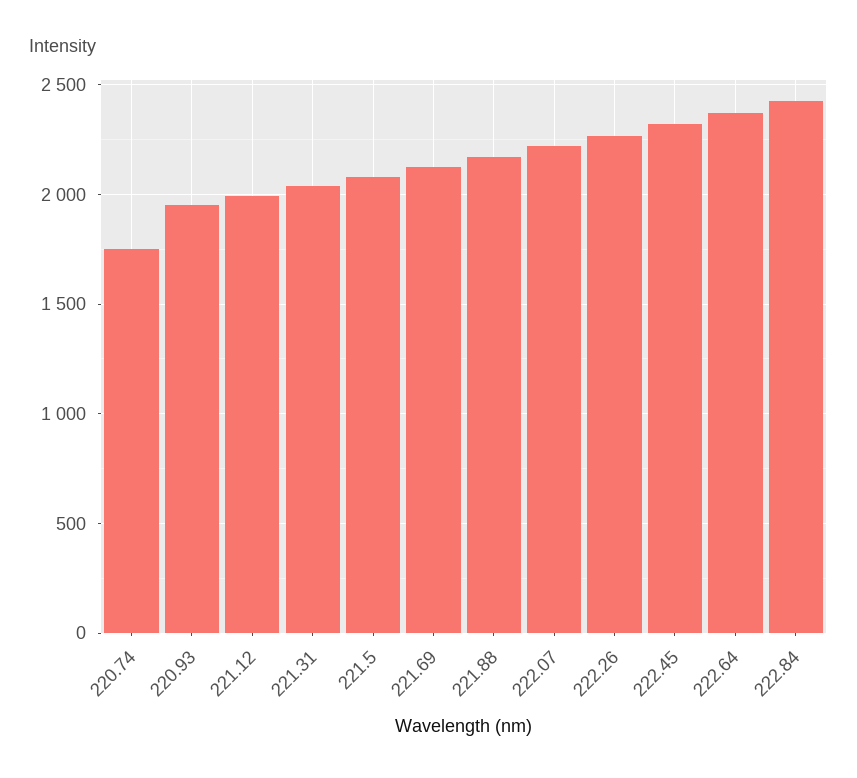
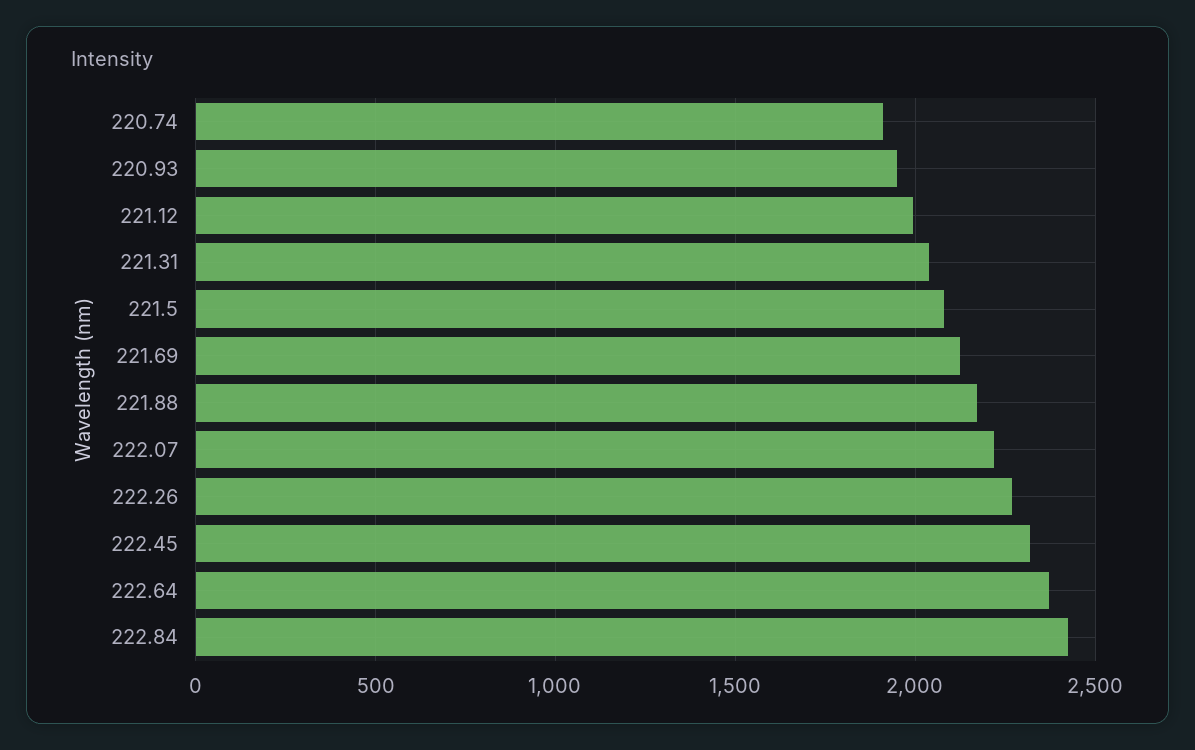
220.74: 1750 -> 1900

